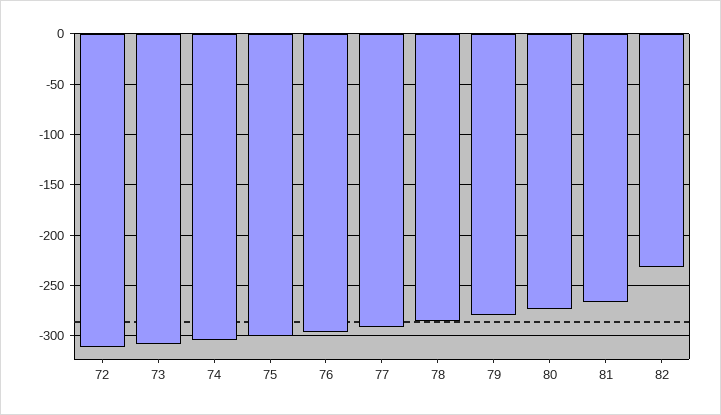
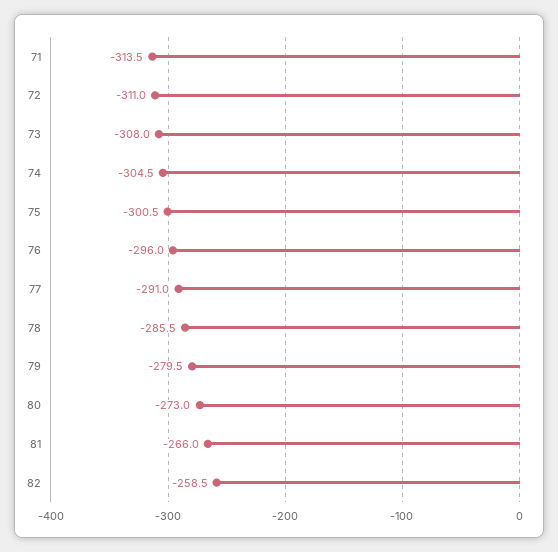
82: -230 -> -258.5
71: none -> -313.5

